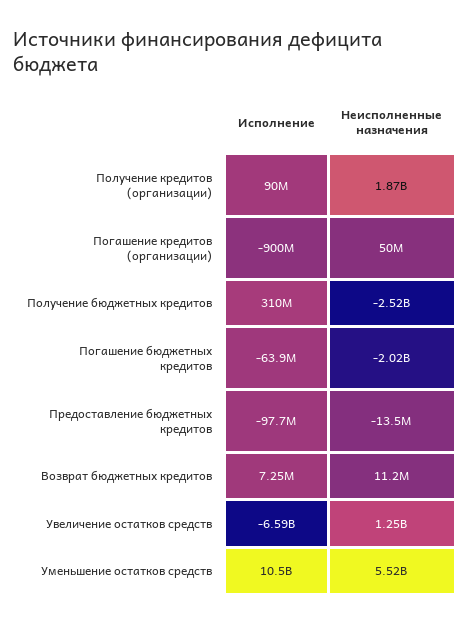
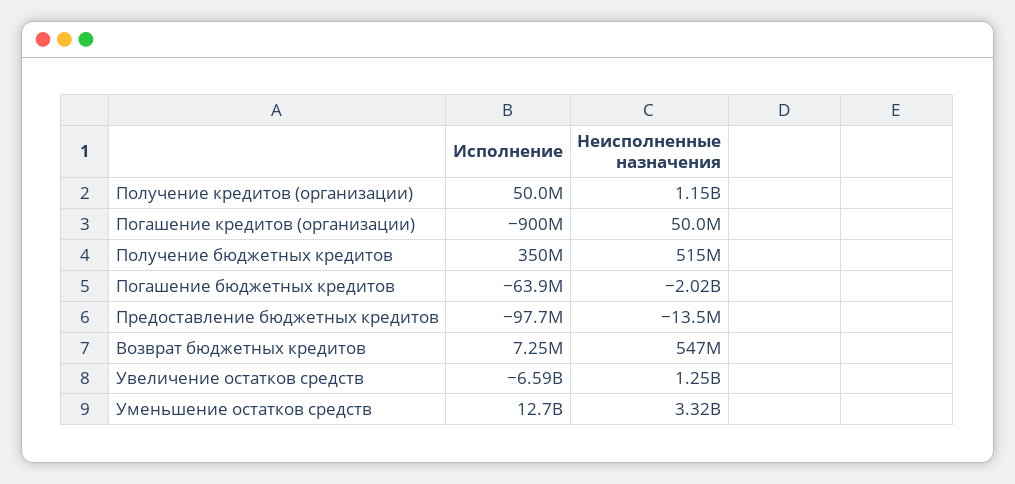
Исполнение, Получение кредитов (организации): 90000000 -> 50000000
Неисполненные назначения, Получение кредитов (организации): 1870000000 -> 1150000000
Исполнение, Получение бюджетных кредитов: 310000000 -> 350000000
Неисполненные назначения, Получение бюджетных кредитов: -2520000000 -> 515000000
Неисполненные назначения, Возврат бюджетных кредитов: 11200000 -> 547000000
Исполнение, Уменьшение остатков средств: 10500000000 -> 12700000000
Неисполненные назначения, Уменьшение остатков средств: 5520000000 -> 3320000000

